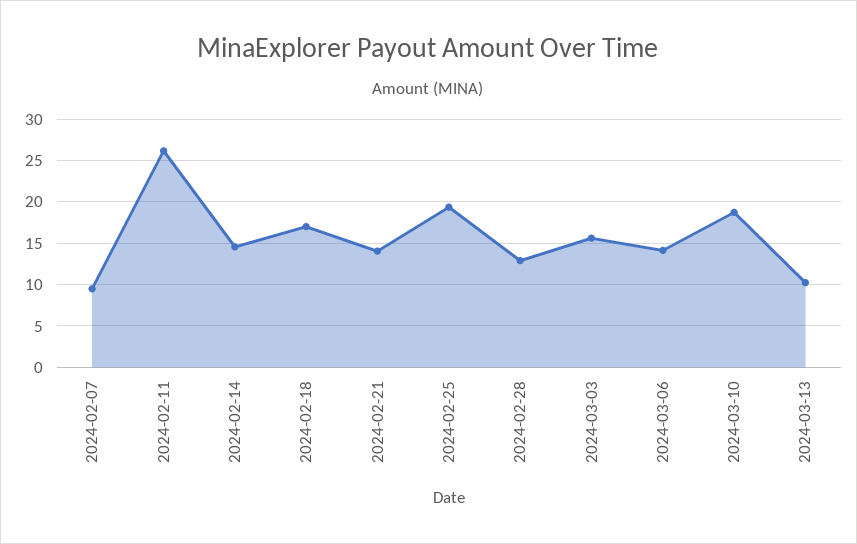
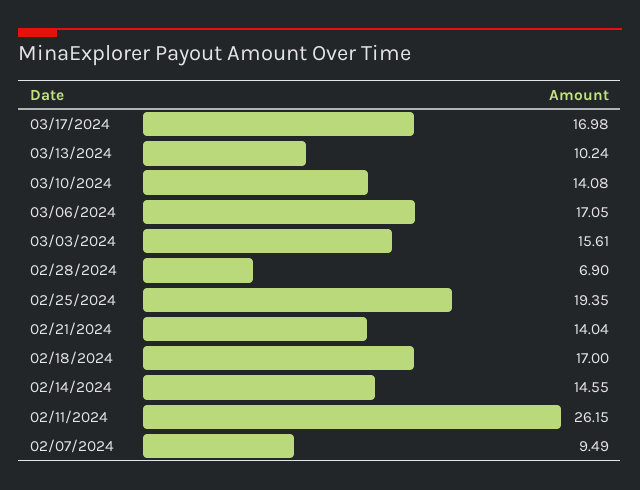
2024-02-28: 13 -> 6.9
2024-03-06: 14 -> 17.05
2024-03-10: 19 -> 14.08
03/17/2024: none -> 16.98

